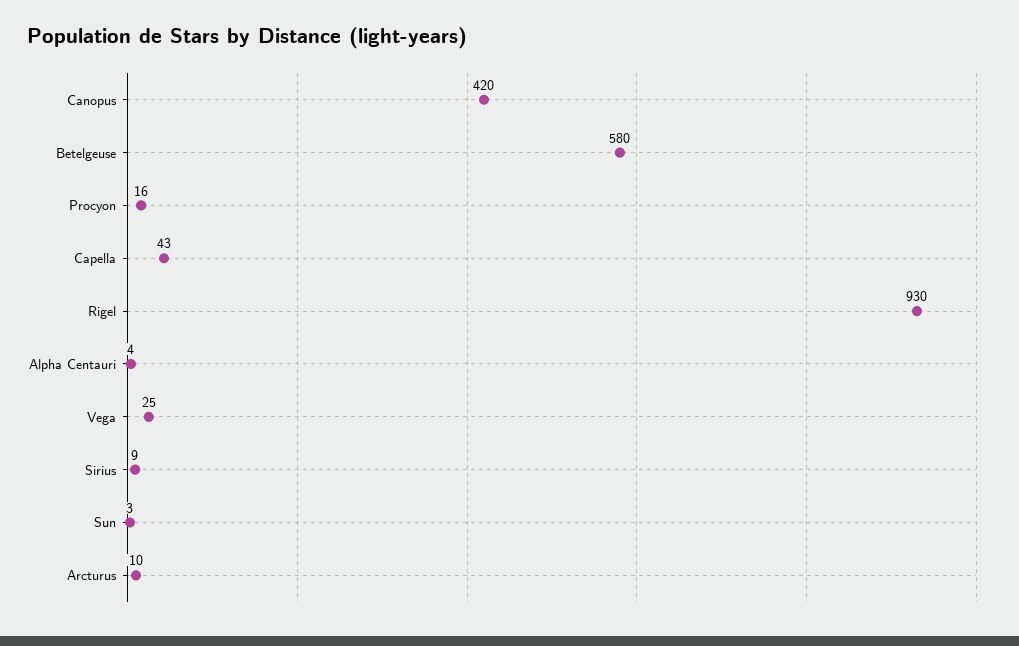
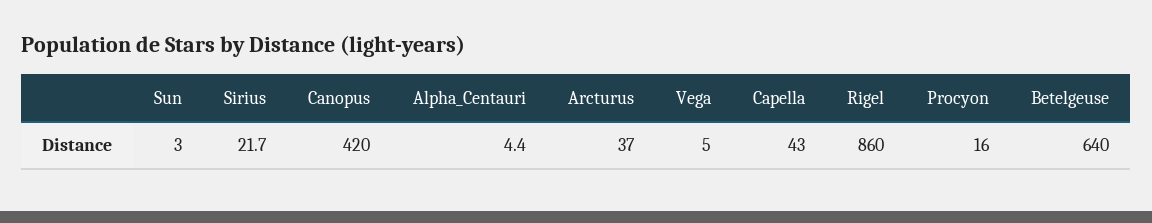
Betelgeuse: 580 -> 640
Rigel: 930 -> 860
Vega: 25 -> 5
Sirius: 9 -> 21.7
Arcturus: 10 -> 37

